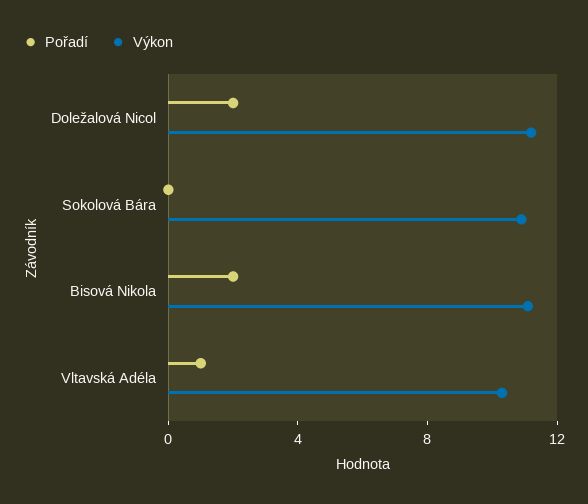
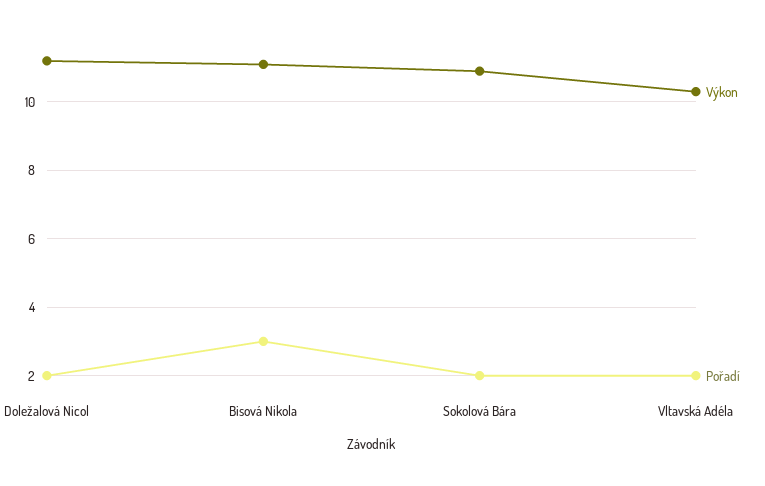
Pořadí, Sokolová Bára: 0 -> 2
Pořadí, Bisová Nikola: 2 -> 3
Pořadí, Vltavská Adéla: 1 -> 2

